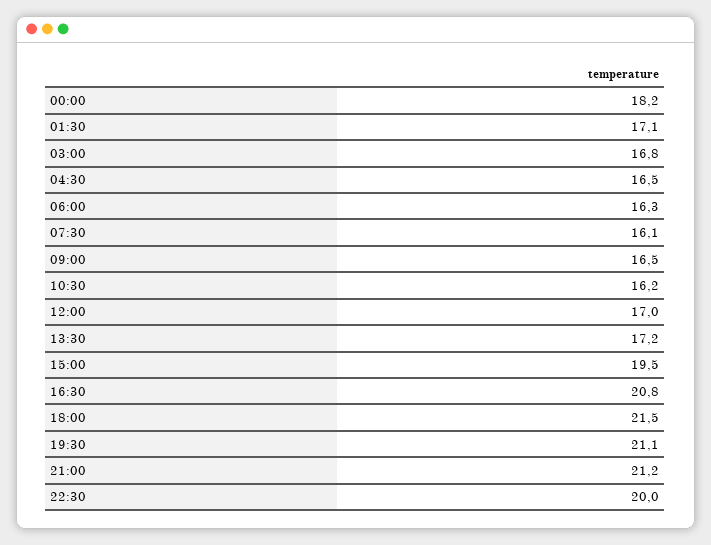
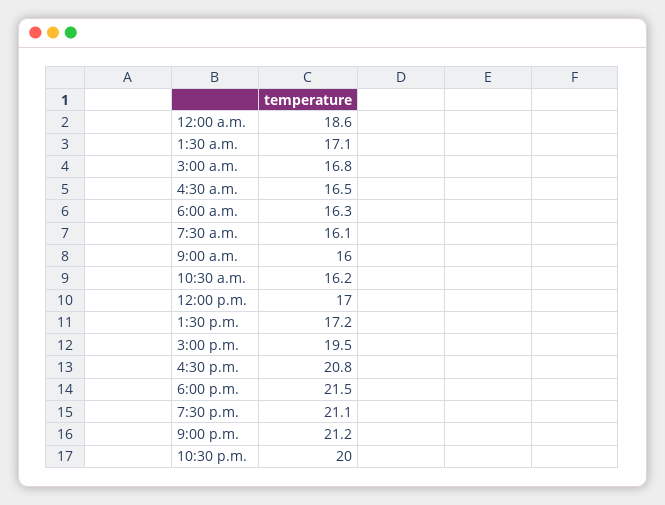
00:00: 18.2 -> 18.6
09:00: 16.5 -> 16

